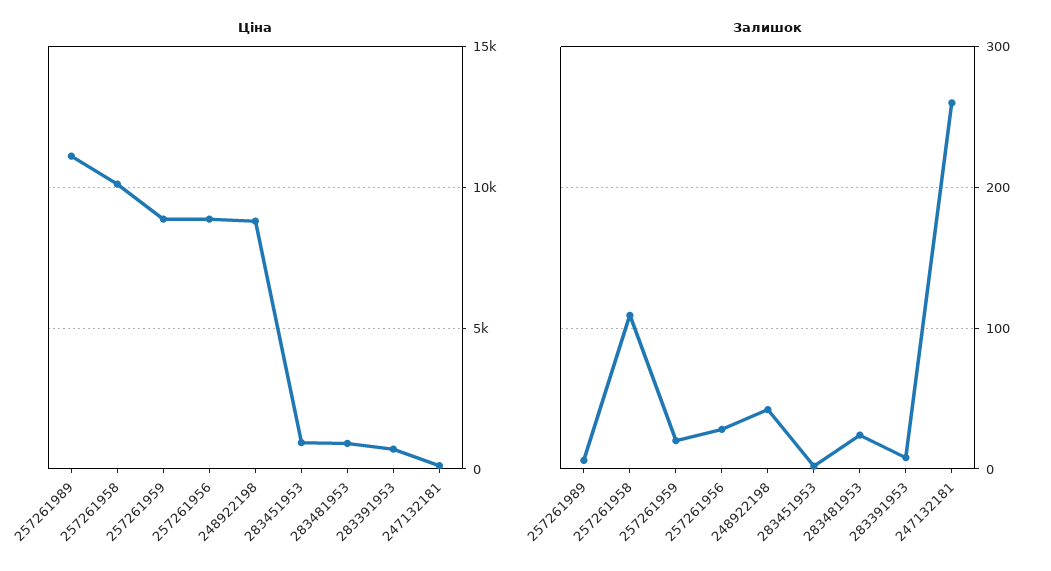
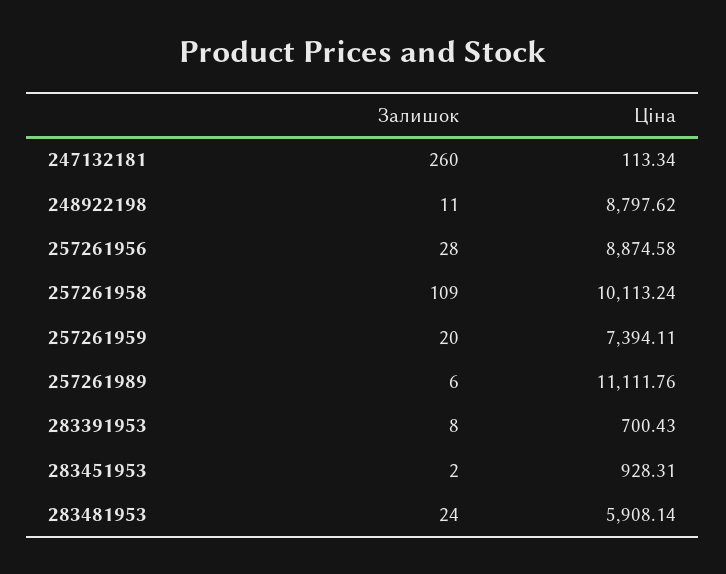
Ціна, 257261959: 9000 -> 7394.11
Ціна, 283481953: 1000 -> 5908.14
Залишок, 248922198: 40 -> 11

